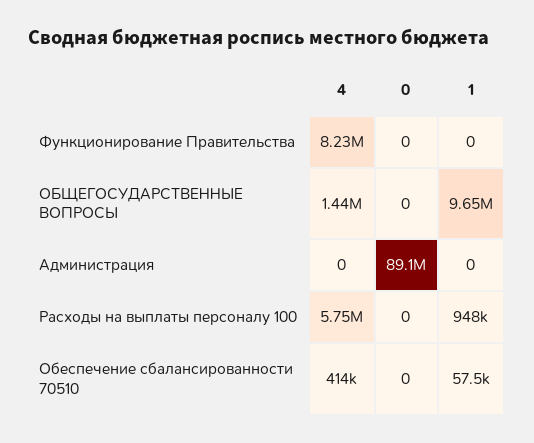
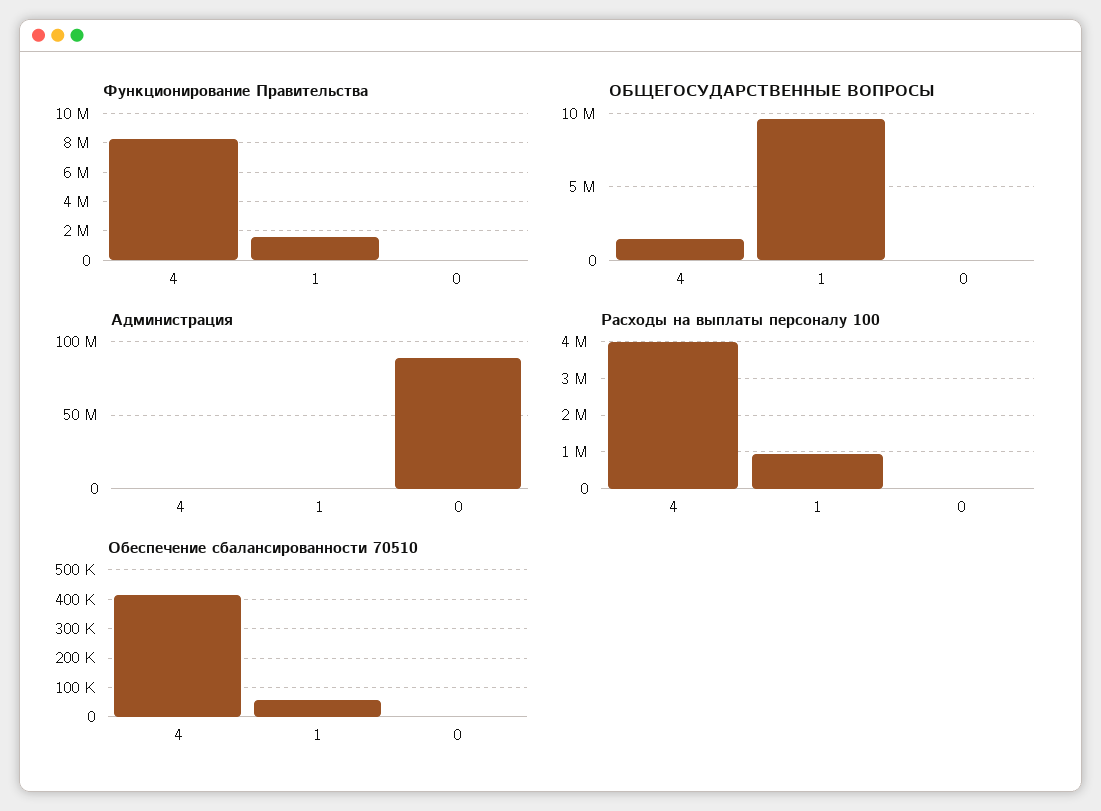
Функционирование Правительства, 1: 0 -> 1500000
Расходы на выплаты персоналу 100, 4: 5750000 -> 4000000

